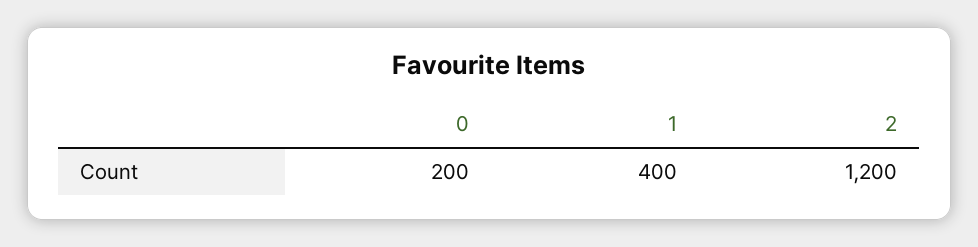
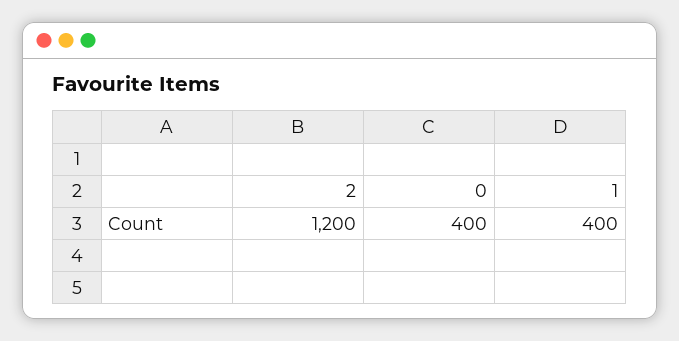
0: 200 -> 400

